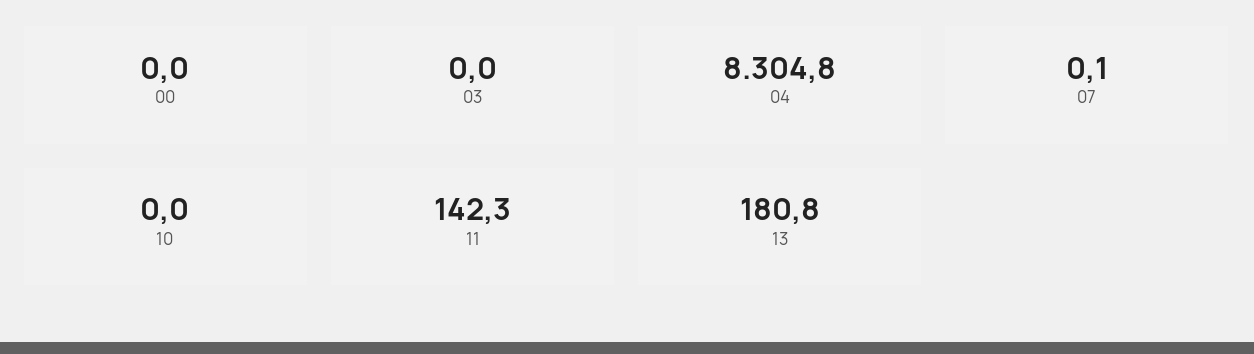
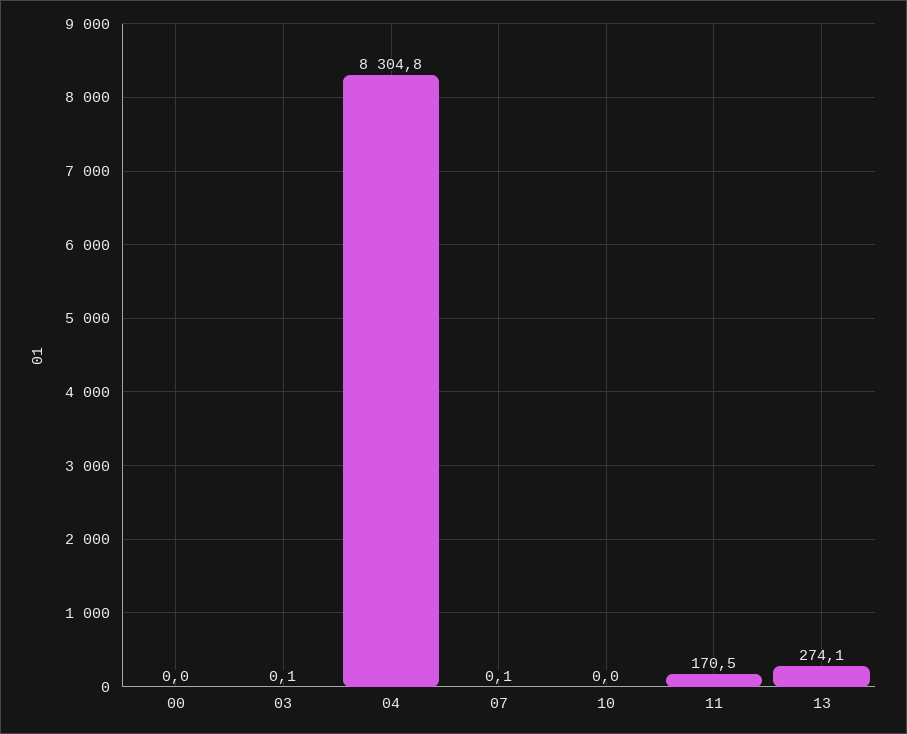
03: 0 -> 0.1
11: 142.3 -> 170.5
13: 180.8 -> 274.1

